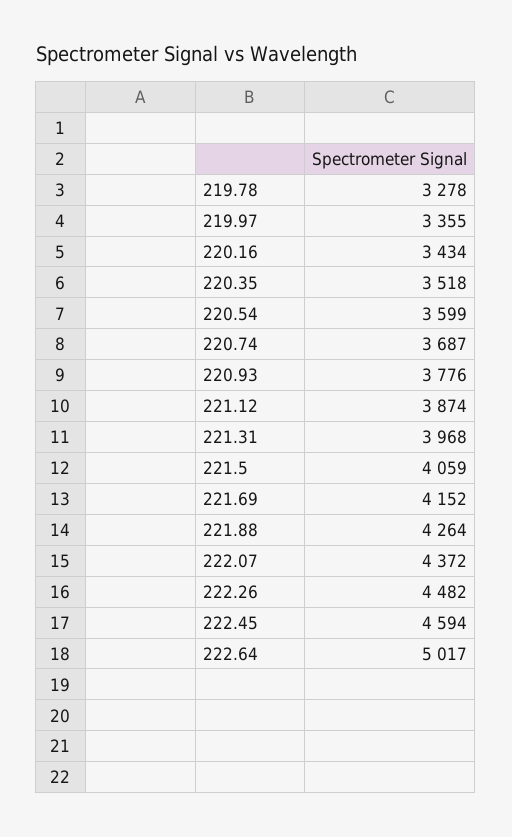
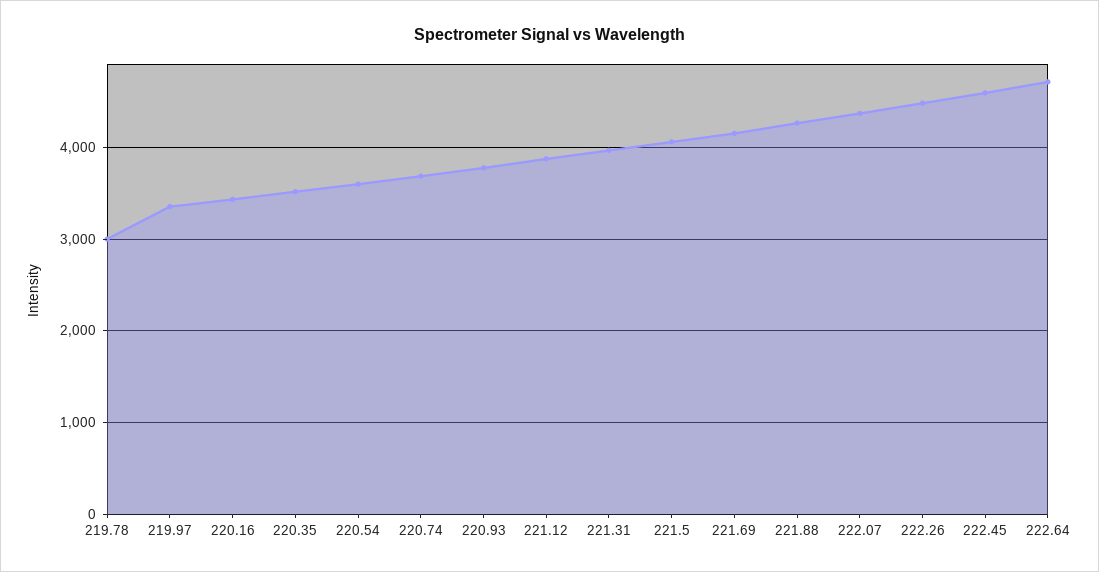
219.78: 3278 -> 3000
222.64: 5017 -> 4700

